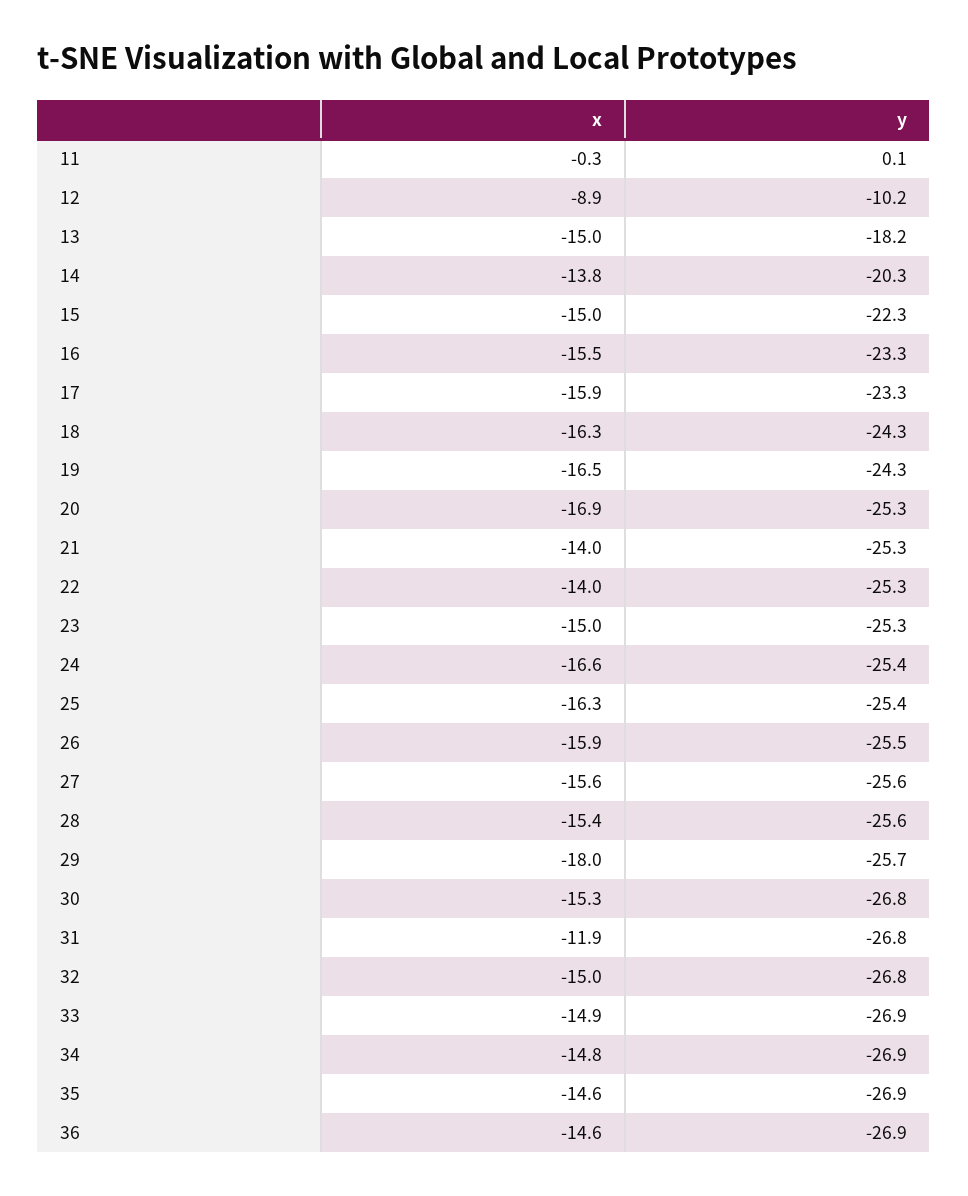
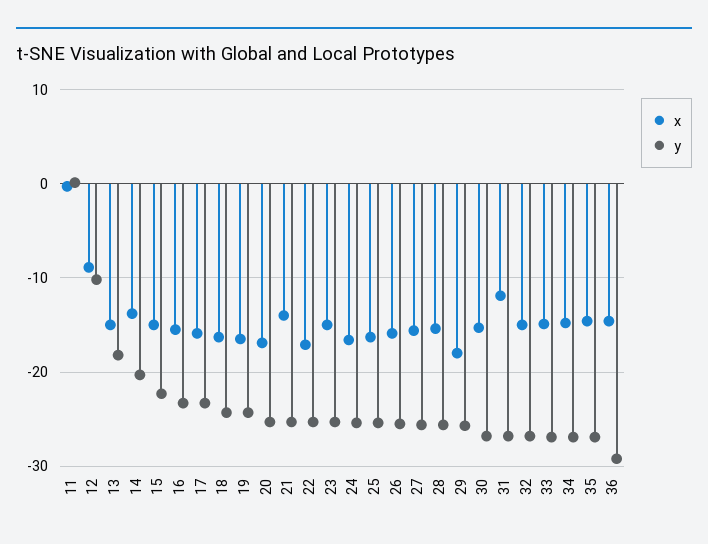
x, 22: -14 -> -17
y, 36: -26.9 -> -29

